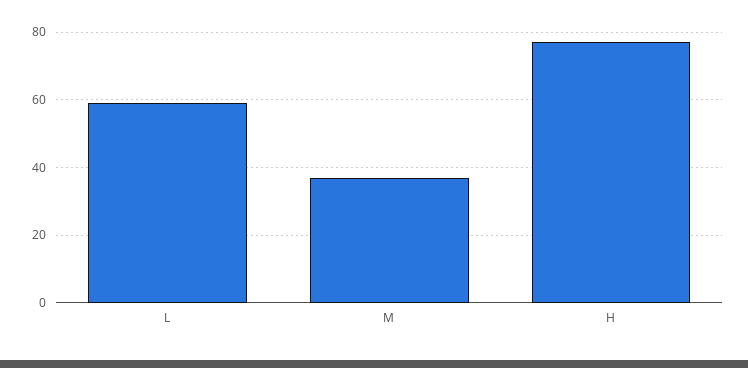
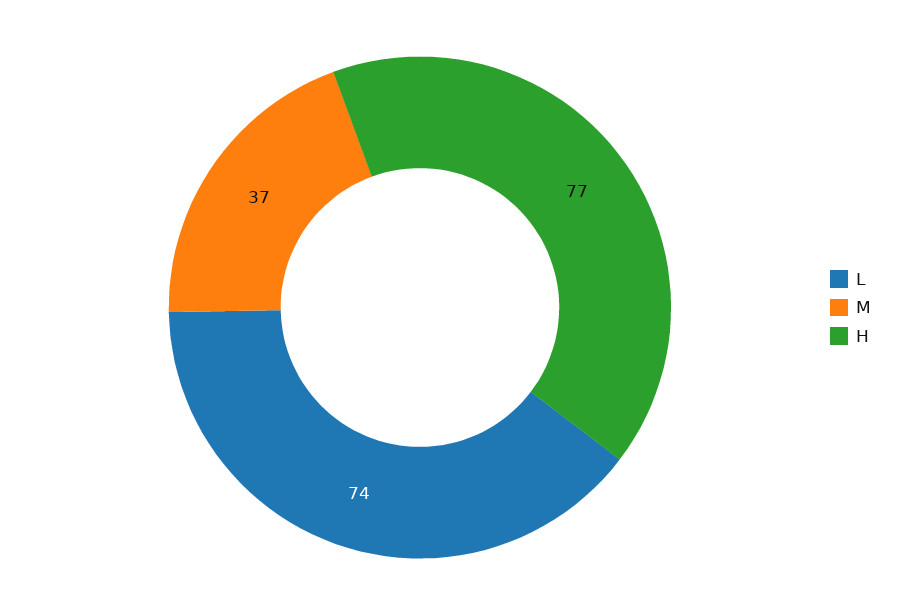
L: 60 -> 74

